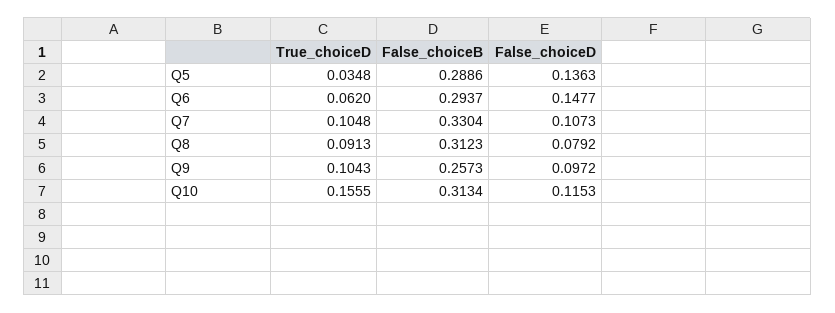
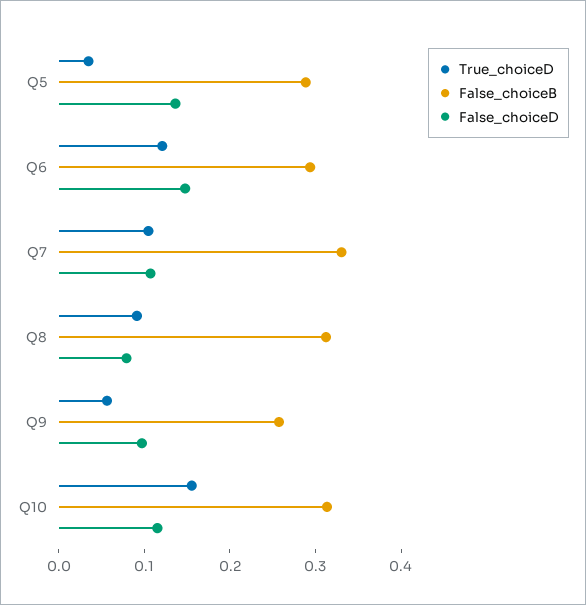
True_choiceD, Q6: 0.062 -> 0.12
True_choiceD, Q9: 0.1043 -> 0.06

